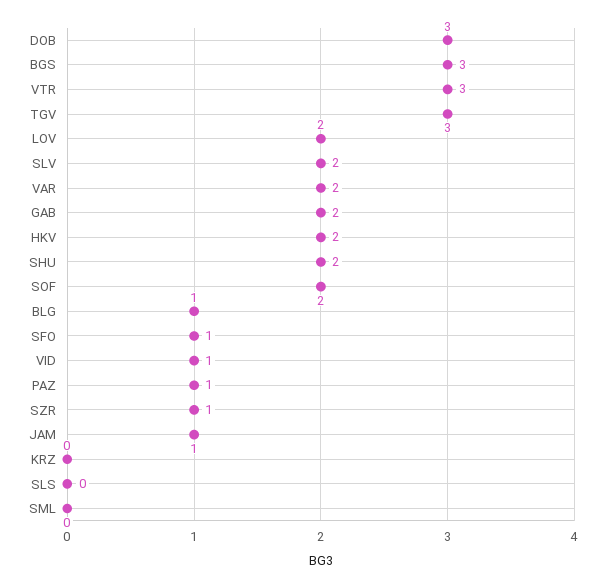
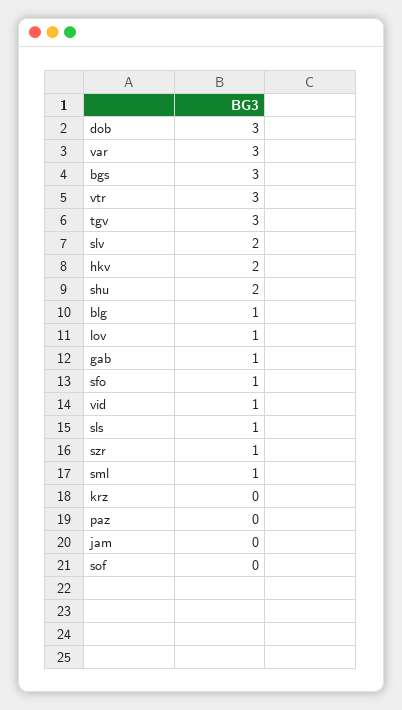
LOV: 2 -> 1
VAR: 2 -> 3
GAB: 2 -> 1
SOF: 2 -> 0
PAZ: 1 -> 0
JAM: 1 -> 0
SLS: 0 -> 1
SML: 0 -> 1

